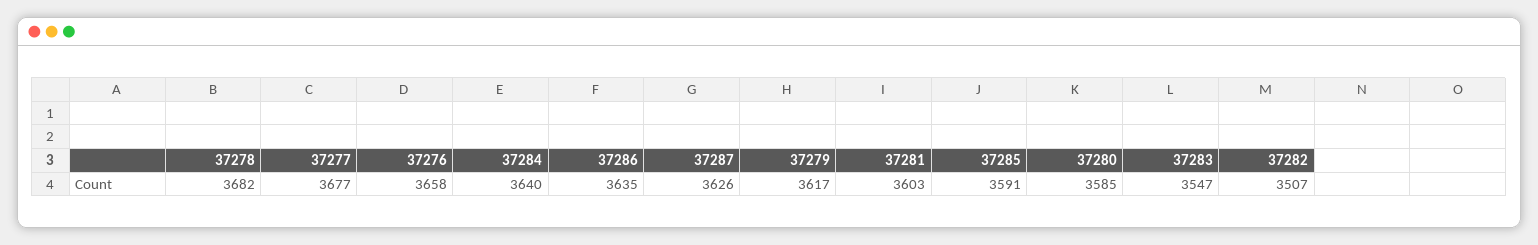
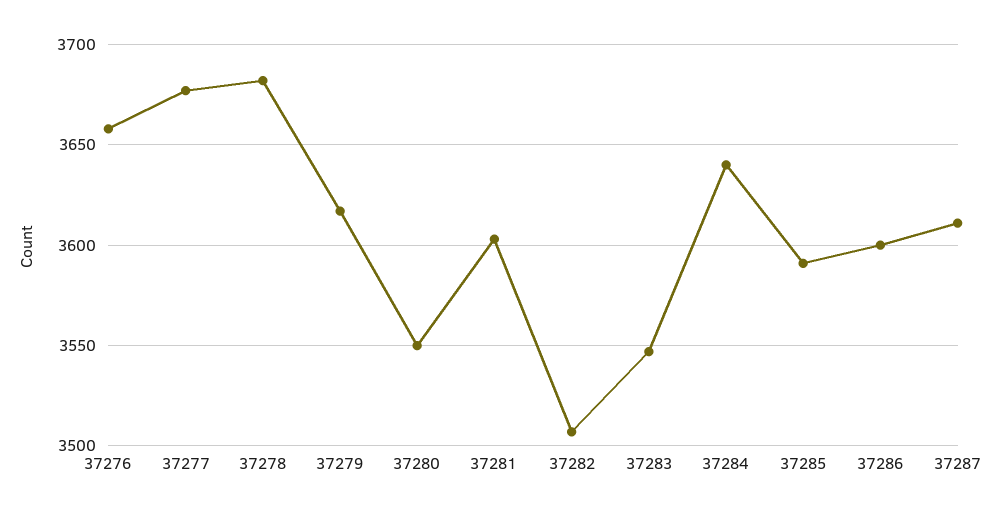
37286: 3635 -> 3600
37287: 3626 -> 3610
37280: 3585 -> 3550

